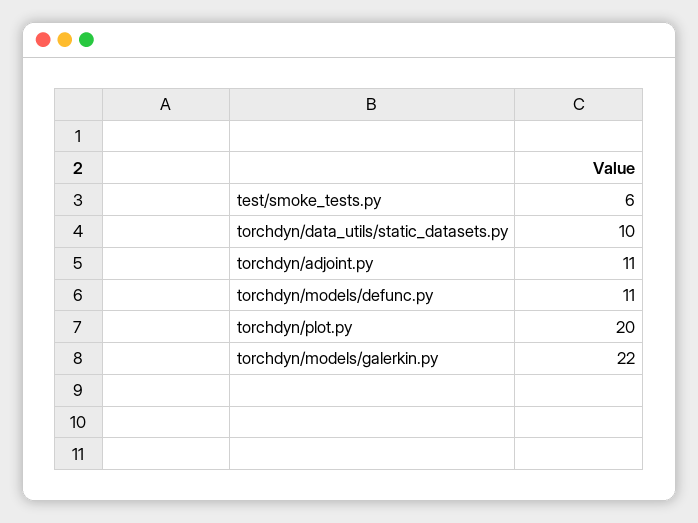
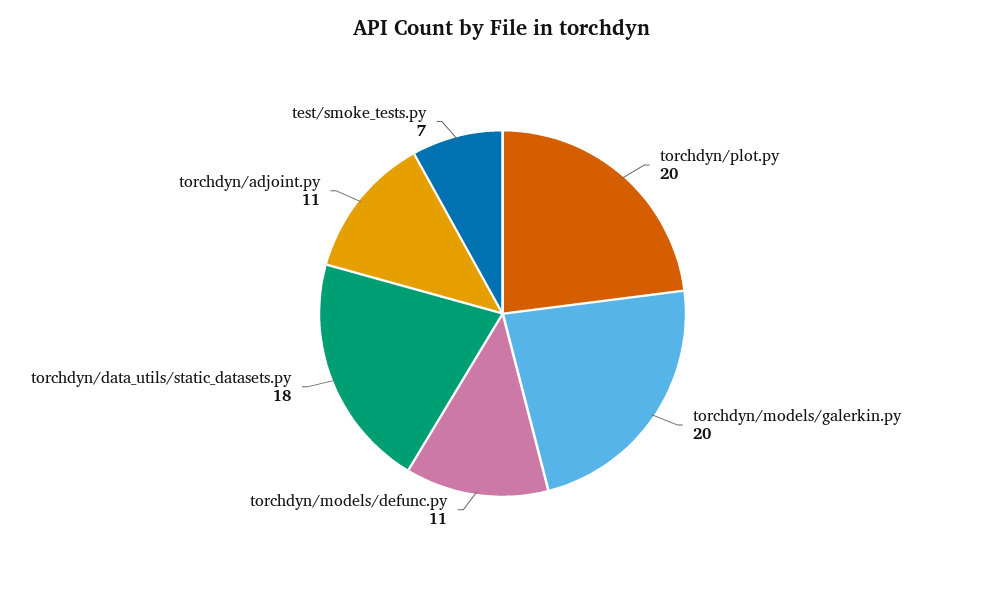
test/smoke_tests.py: 6 -> 7
torchdyn/data_utils/static_datasets.py: 10 -> 18
torchdyn/models/galerkin.py: 22 -> 20

